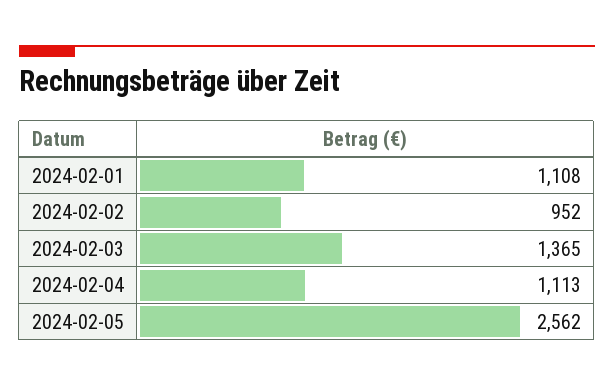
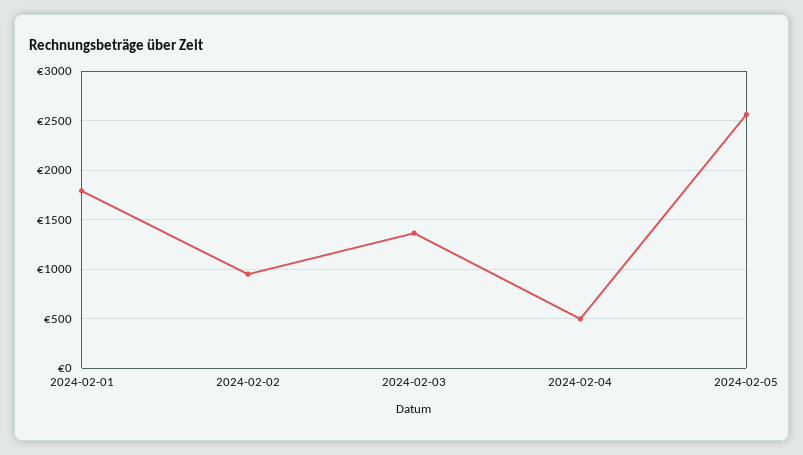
2024-02-01: 1108 -> 1800
2024-02-04: 1113 -> 500

